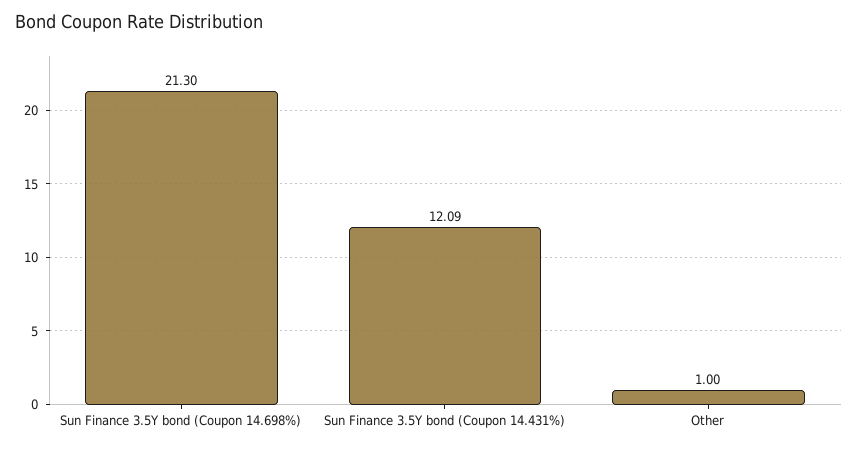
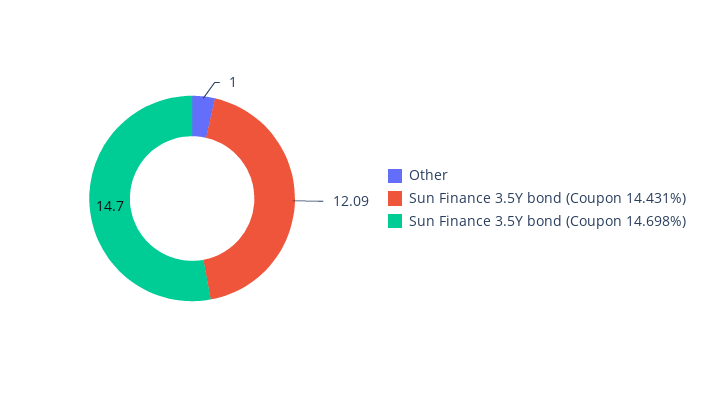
Sun Finance 3.5Y bond (Coupon 14.698%): 21.3 -> 14.7

